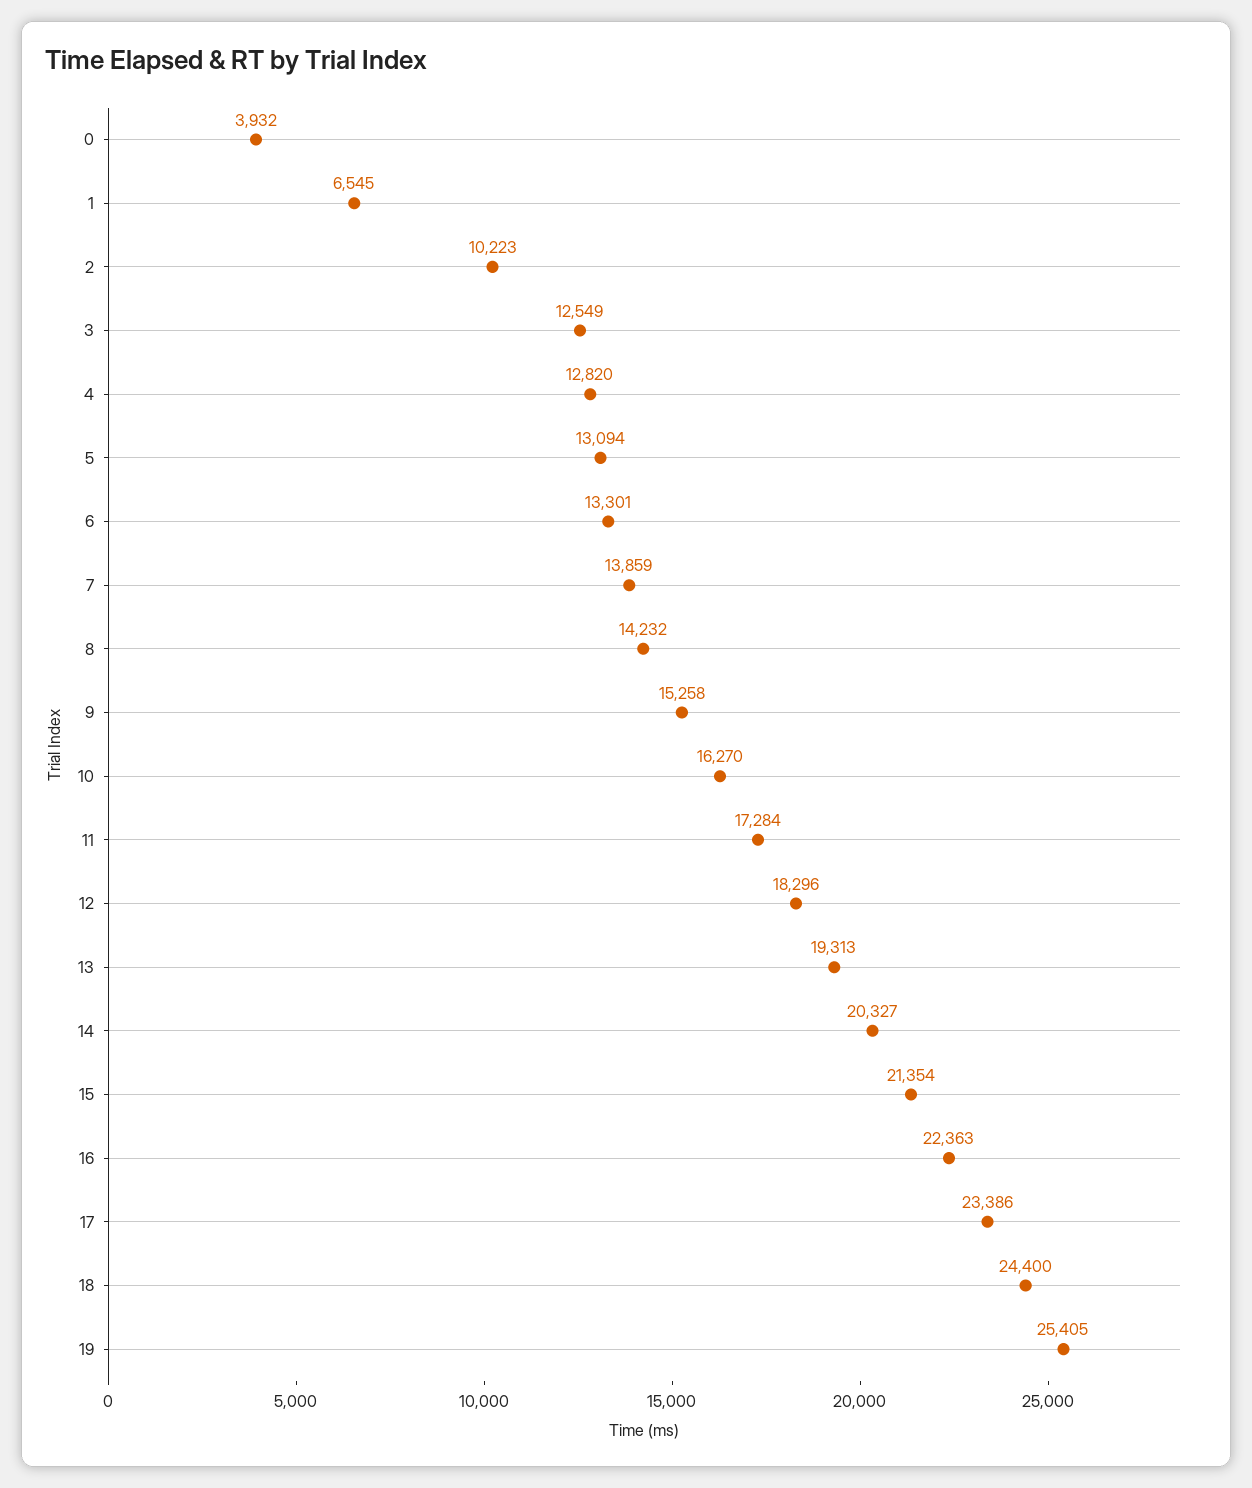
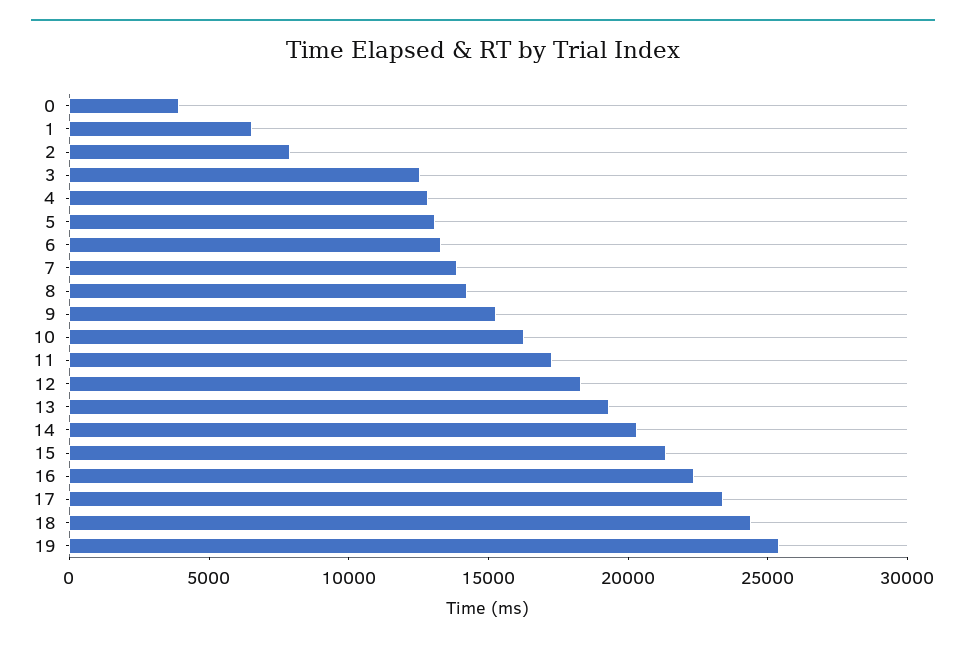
2: 10223 -> 8000

